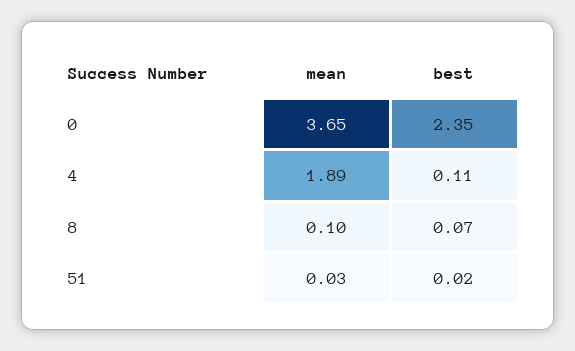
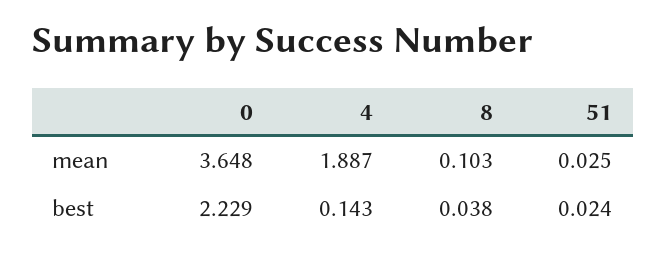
best, 0: 2.35 -> 2.229
best, 4: 0.11 -> 0.143
best, 8: 0.07 -> 0.038

